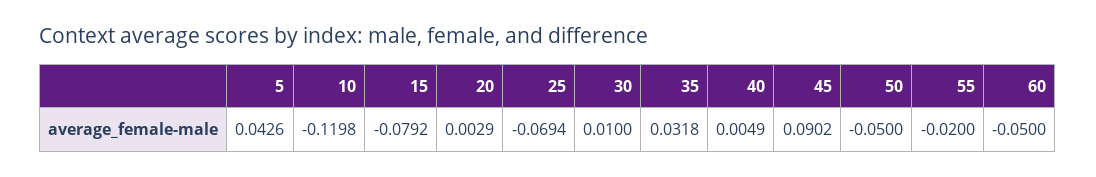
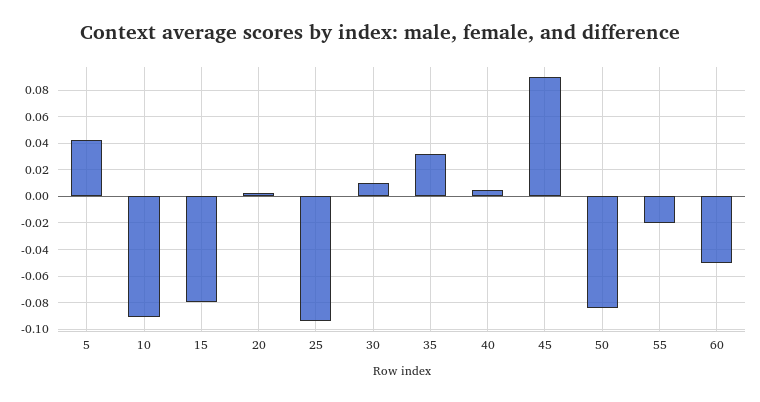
10: -0.1198 -> -0.09
25: -0.0694 -> -0.095
50: -0.05 -> -0.085

